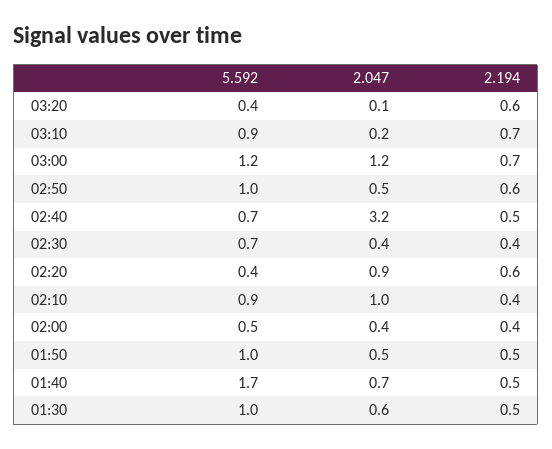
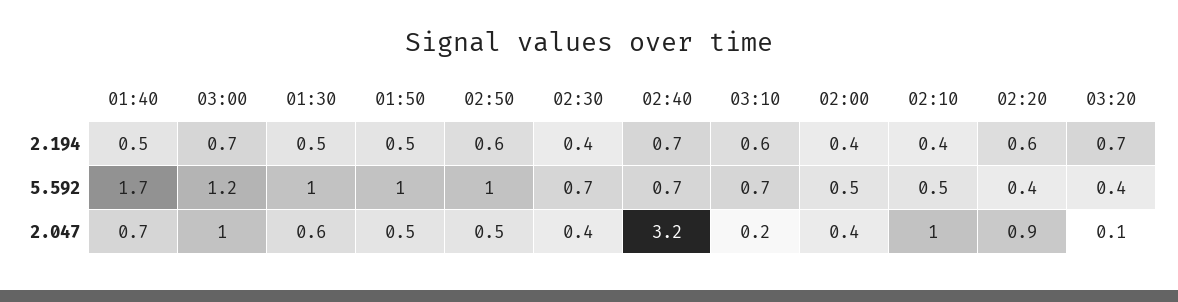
2.194, 03:20: 0.6 -> 0.7
5.592, 03:10: 0.9 -> 0.7
2.194, 03:10: 0.7 -> 0.6
2.047, 03:00: 1.2 -> 1
2.194, 02:40: 0.5 -> 0.7
5.592, 02:10: 0.9 -> 0.5

